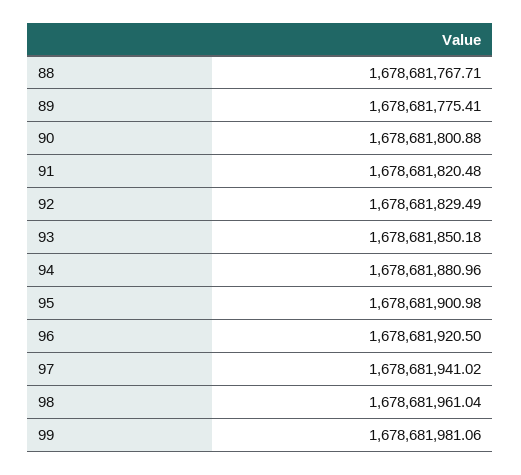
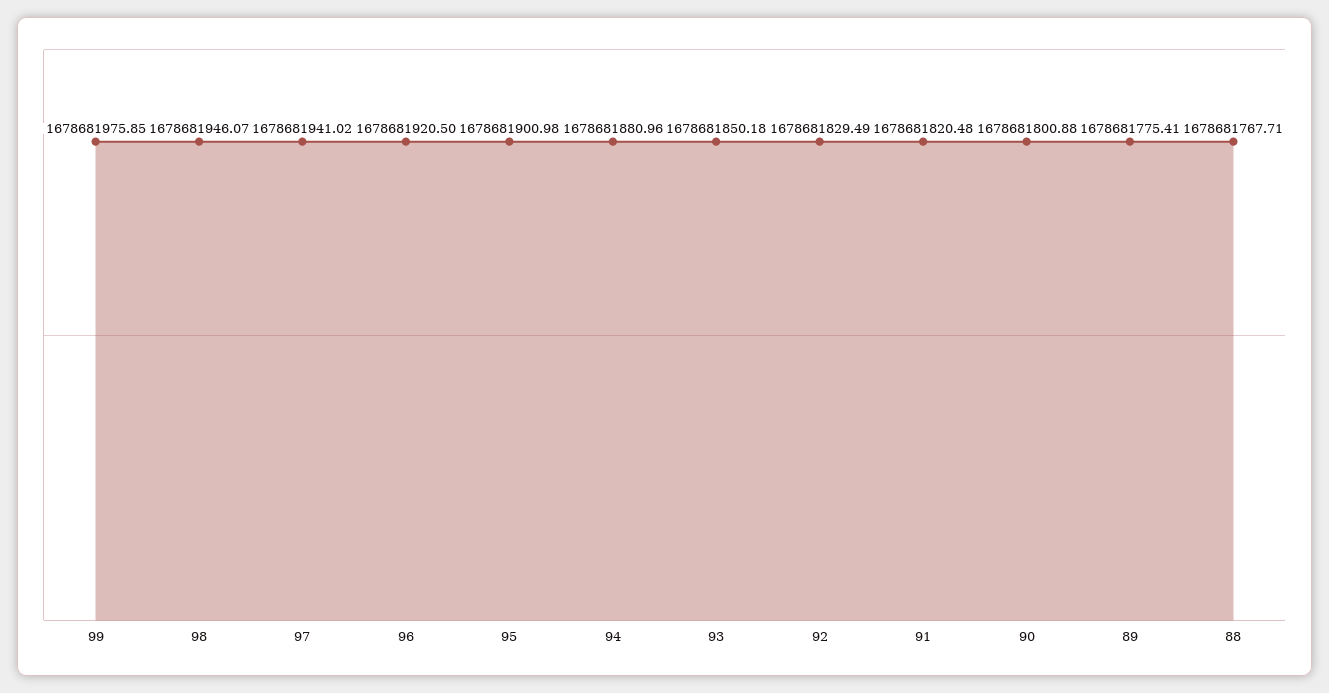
98: 1678681961.04 -> 1678681946.07
99: 1678681981.06 -> 1678681975.85

